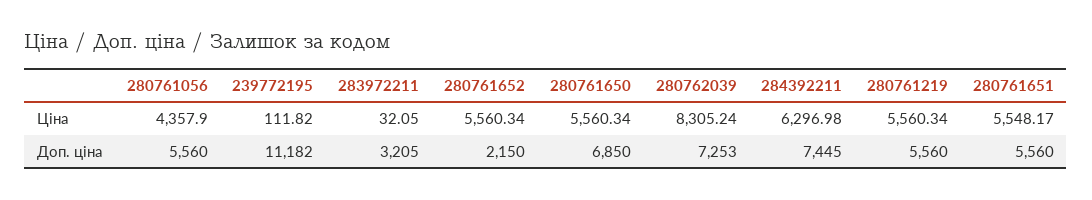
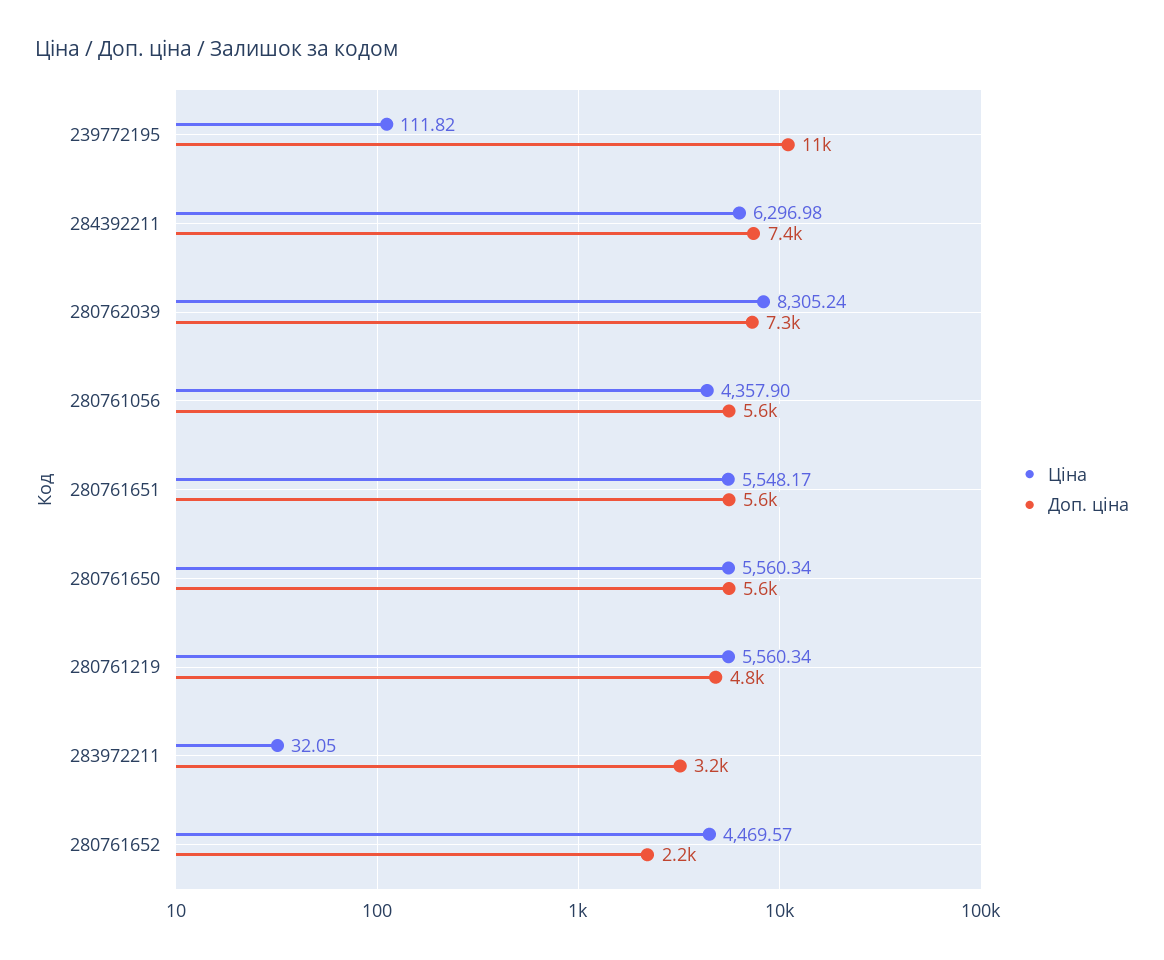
Ціна, 280761652: 5560.34 -> 4469.57
Доп. ціна, 280761650: 6850 -> 5600
Доп. ціна, 280761219: 5560 -> 4800

